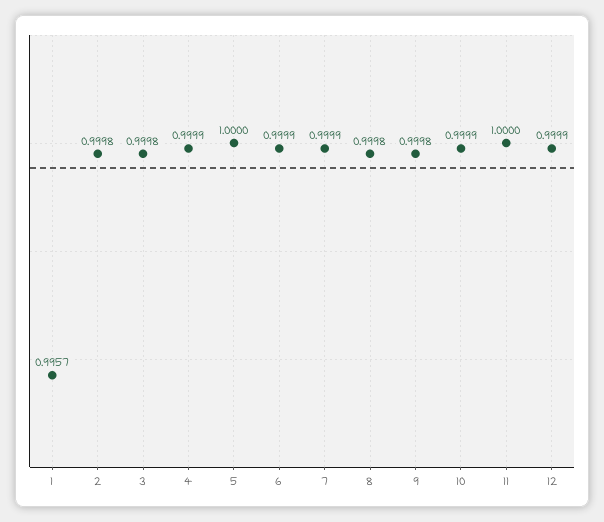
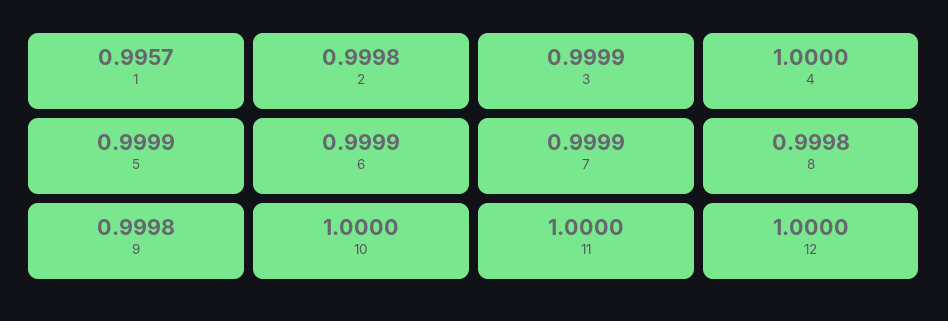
3: 0.9998 -> 0.9999
4: 0.9999 -> 1
5: 1 -> 0.9999
10: 0.9999 -> 1
12: 0.9999 -> 1

